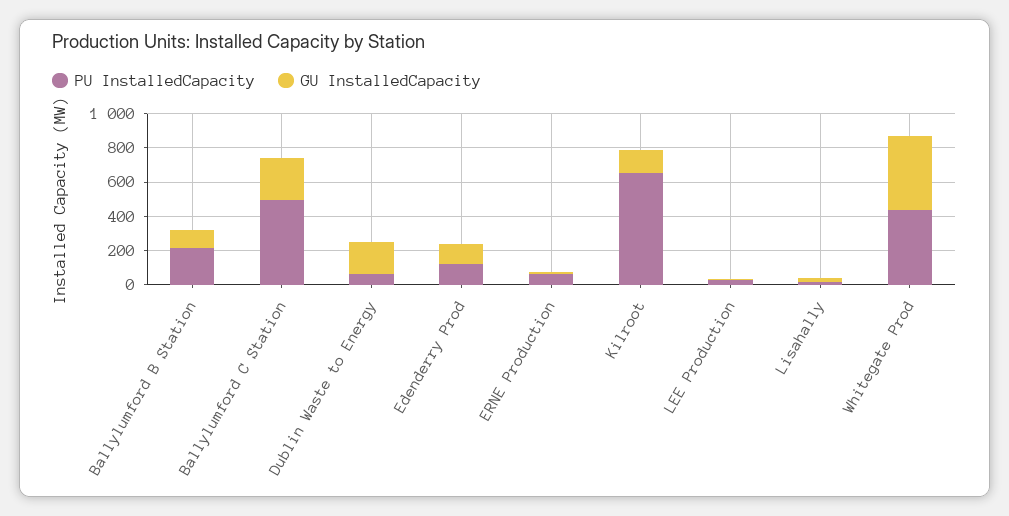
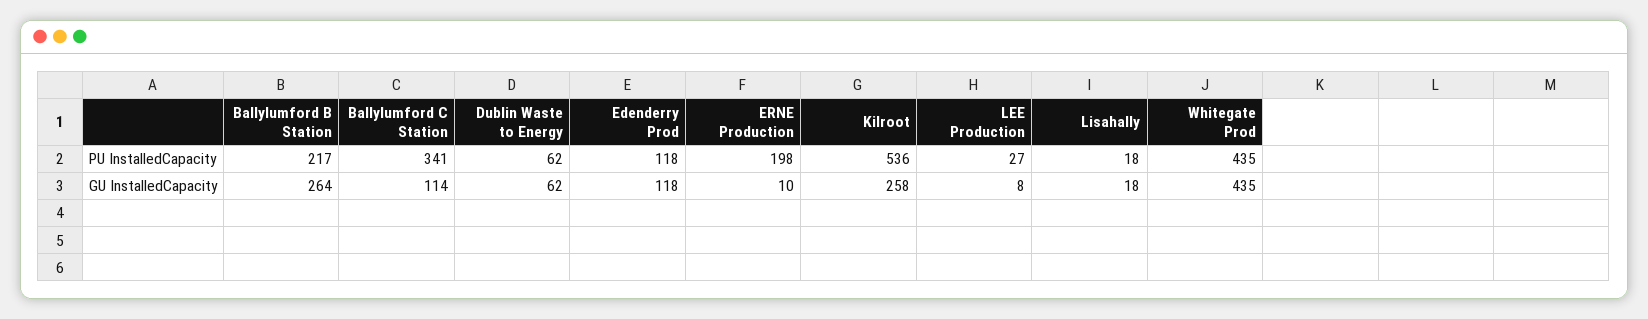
GU InstalledCapacity, Ballylumford B Station: 100 -> 264
PU InstalledCapacity, Ballylumford C Station: 500 -> 341
GU InstalledCapacity, Ballylumford C Station: 250 -> 114
GU InstalledCapacity, Dublin Waste to Energy: 200 -> 62
PU InstalledCapacity, ERNE Production: 50 -> 198
PU InstalledCapacity, Kilroot: 650 -> 536
GU InstalledCapacity, Kilroot: 150 -> 258

